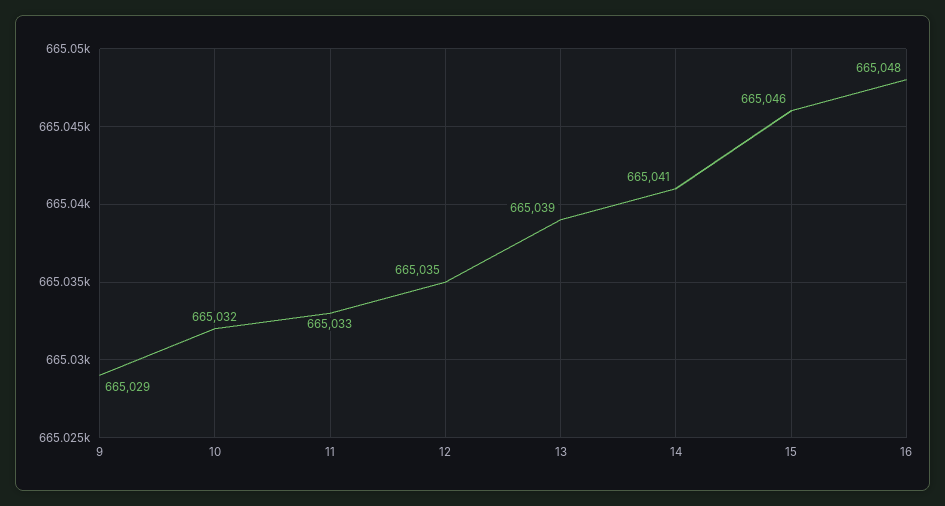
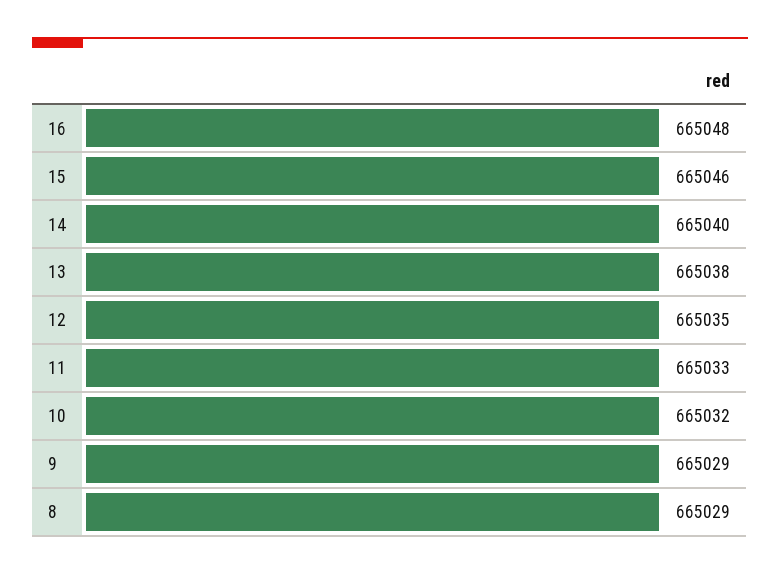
13: 665039 -> 665038
14: 665041 -> 665040
8: none -> 665029

